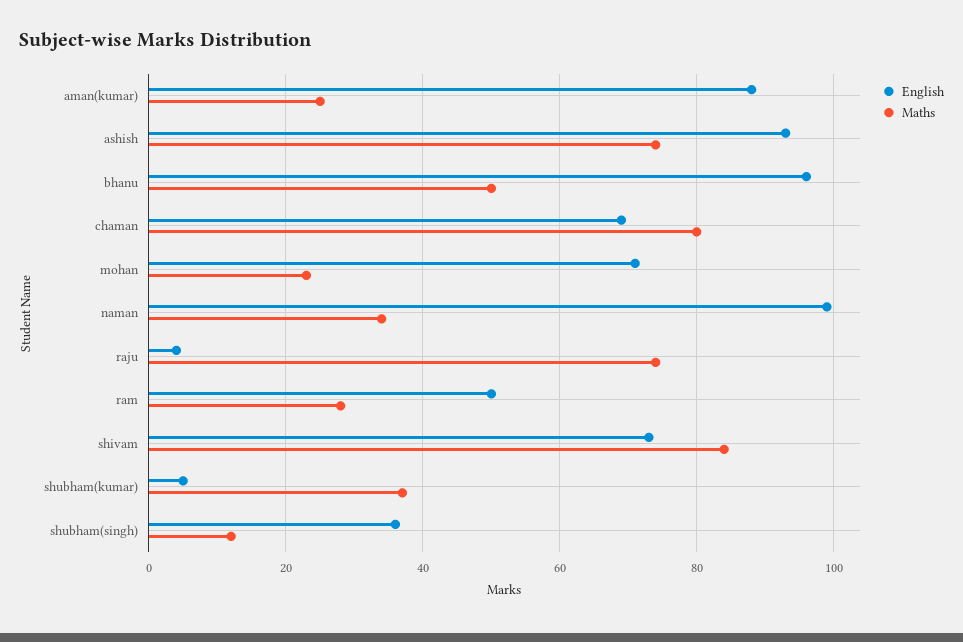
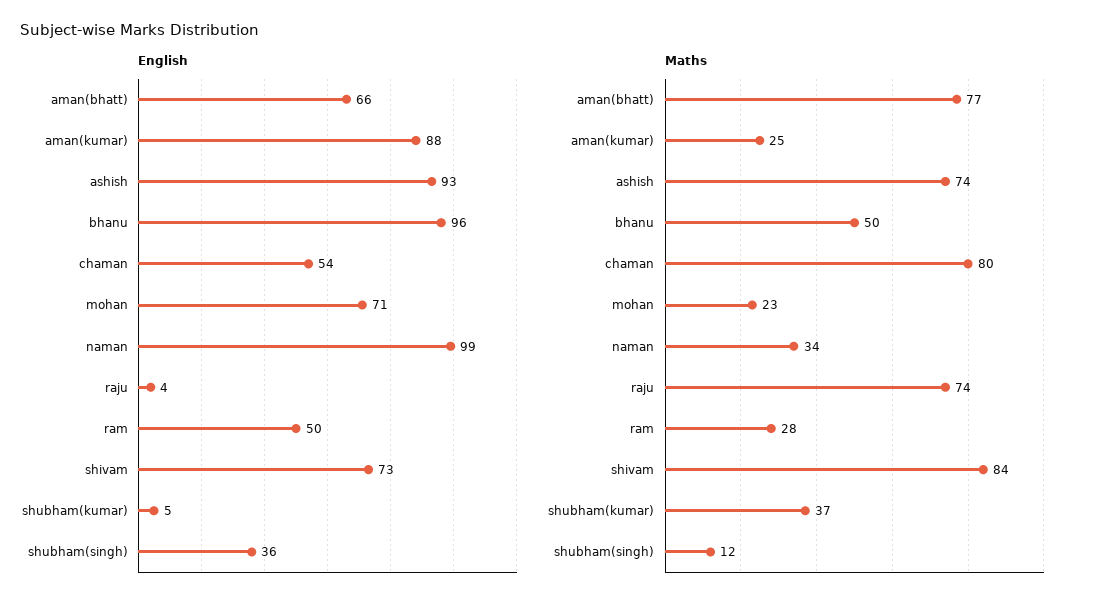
English, chaman: 70 -> 54
English, aman(bhatt): none -> 66
Maths, aman(bhatt): none -> 77

